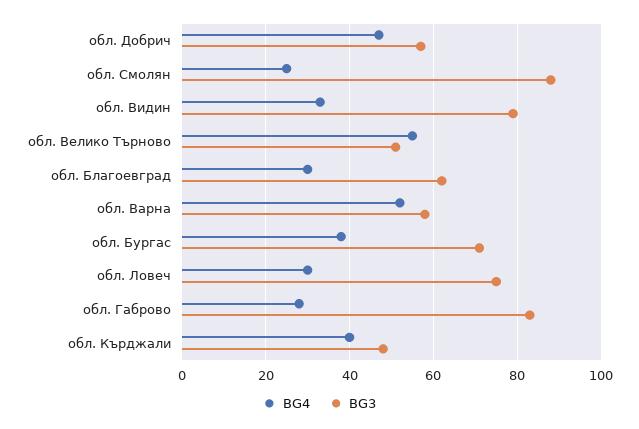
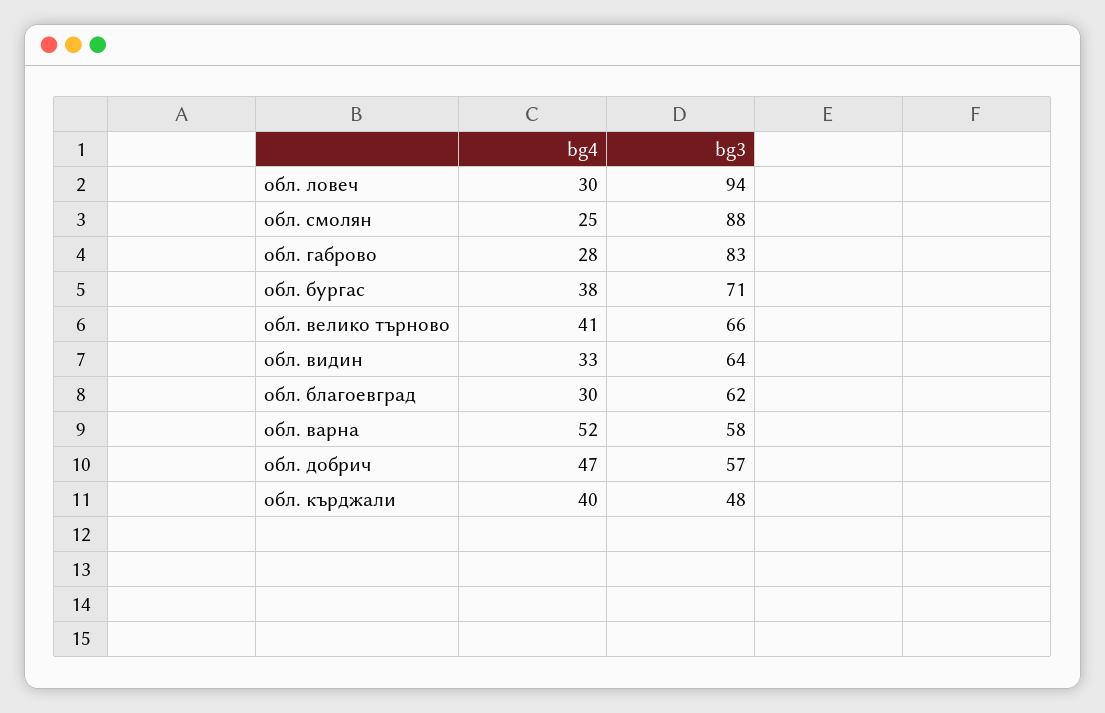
BG3, обл. Видин: 80 -> 64
BG4, обл. Велико Търново: 55 -> 41
BG3, обл. Велико Търново: 50 -> 66
BG3, обл. Ловеч: 75 -> 94

